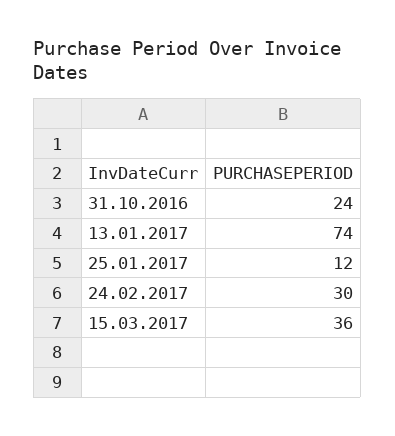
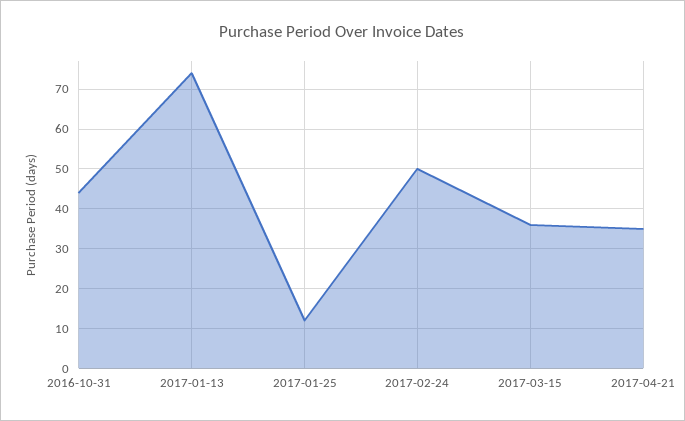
31.10.2016: 24 -> 45
24.02.2017: 30 -> 50
2017-04-21: none -> 35

